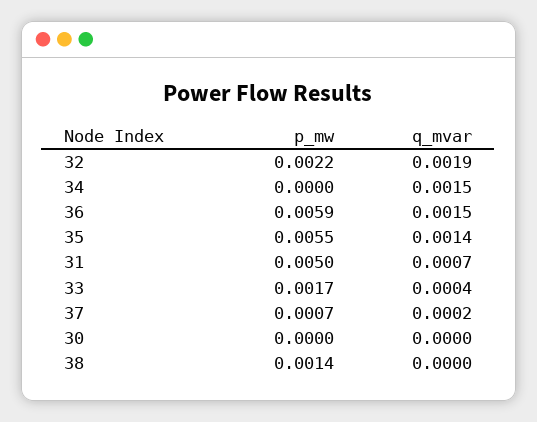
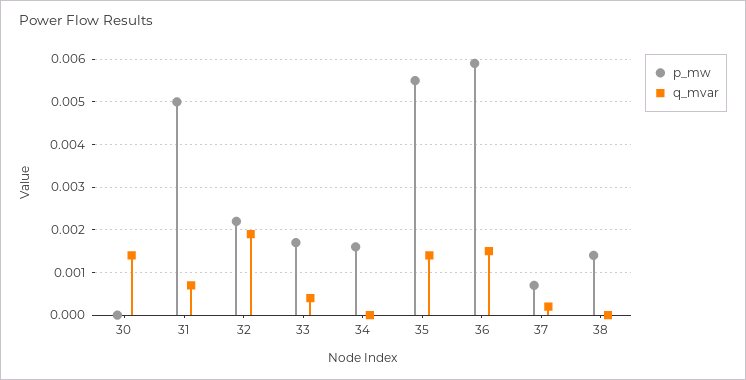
p_mw, 34: 0 -> 0.0015
q_mvar, 34: 0.0015 -> 0
q_mvar, 30: 0 -> 0.0015

